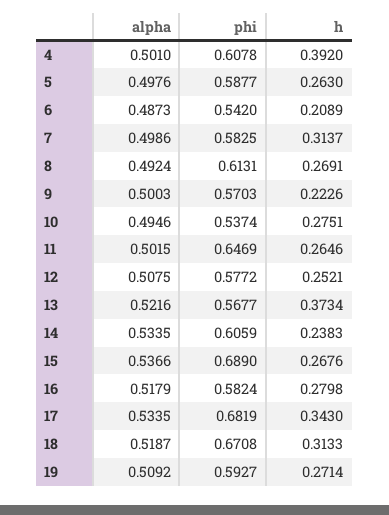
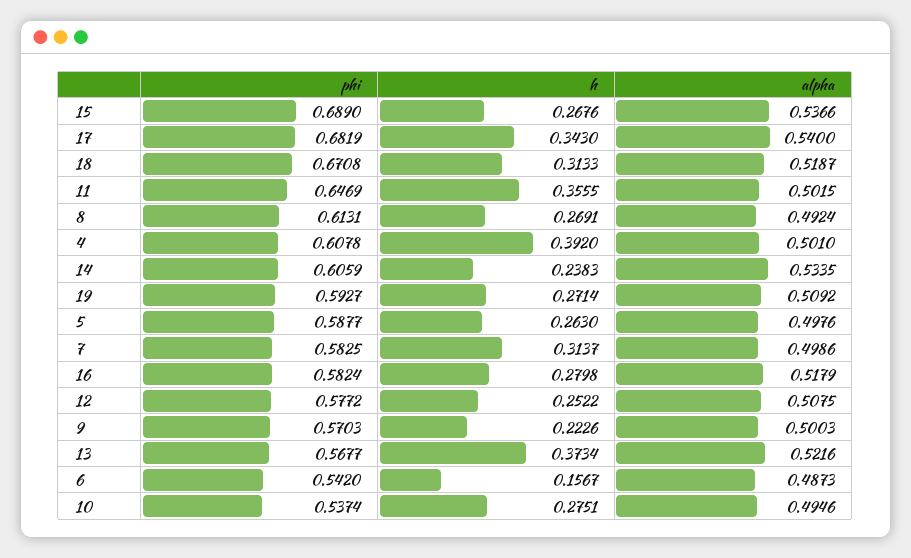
h, 6: 0.2089 -> 0.1567
h, 11: 0.2646 -> 0.3555
h, 12: 0.2521 -> 0.2522
alpha, 17: 0.5335 -> 0.54

